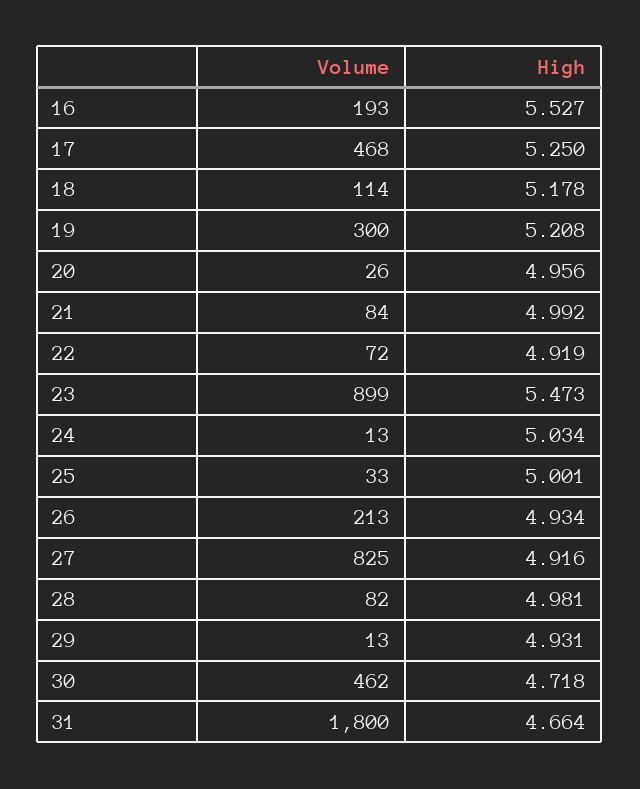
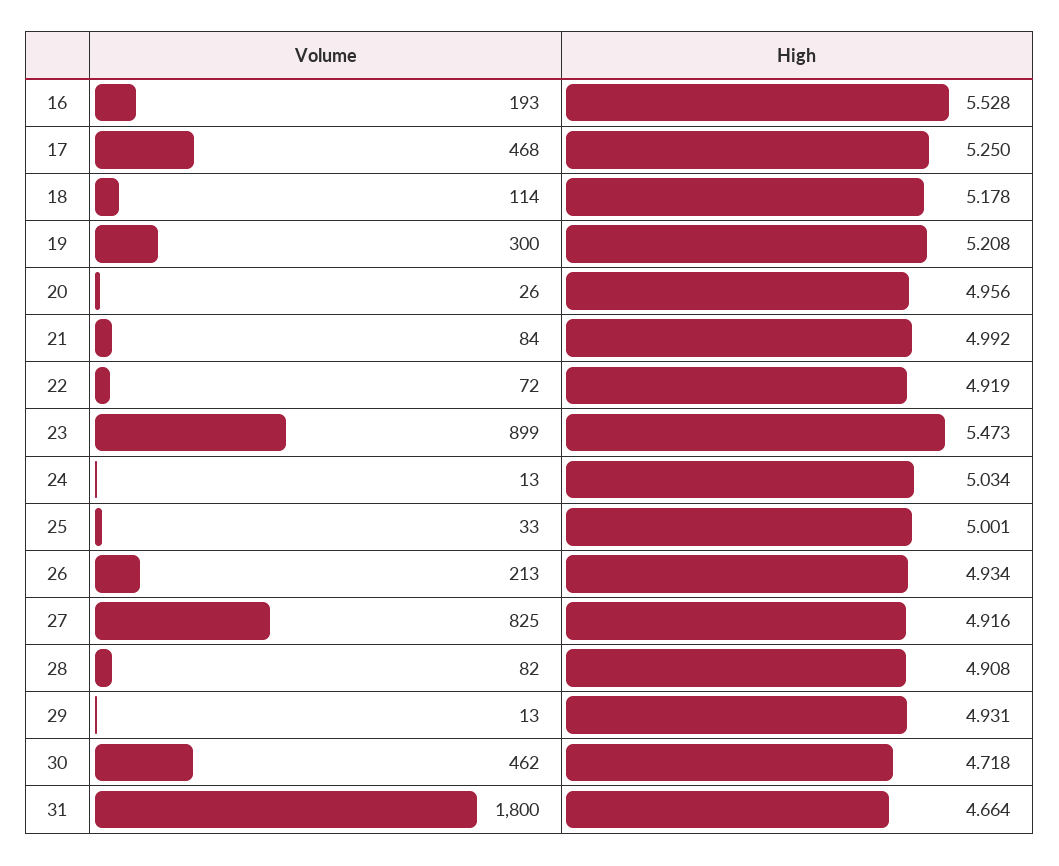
High, 16: 5.527 -> 5.528
High, 28: 4.981 -> 4.908

